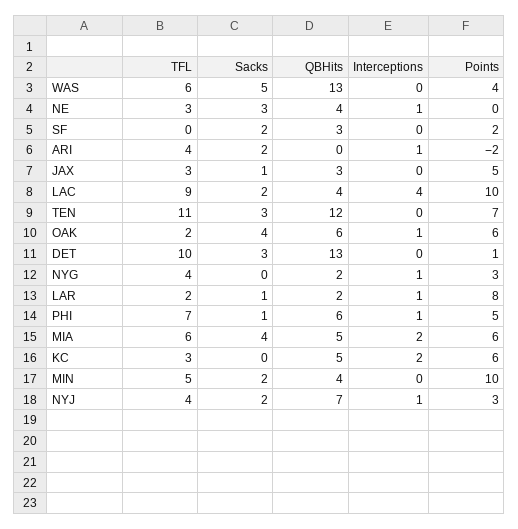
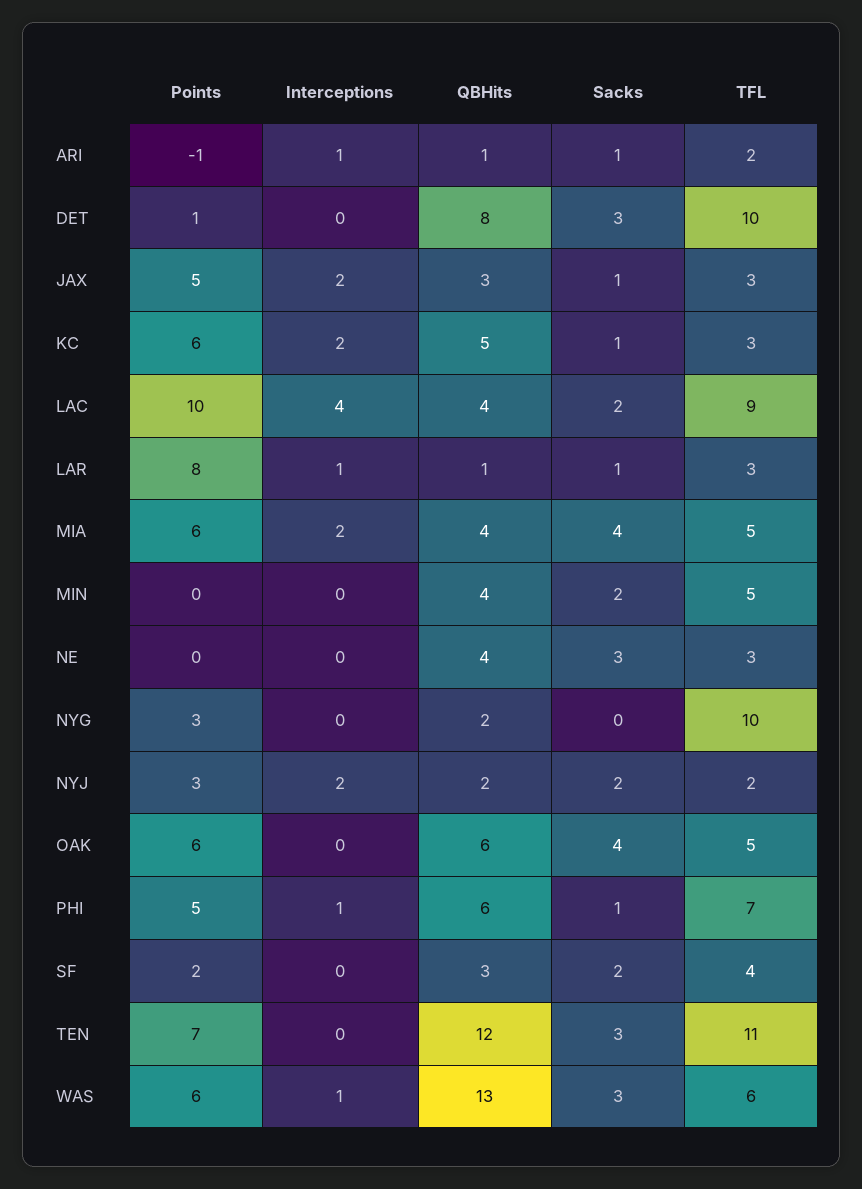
Sacks, WAS: 5 -> 3
Interceptions, WAS: 0 -> 1
Points, WAS: 4 -> 6
Interceptions, NE: 1 -> 0
TFL, SF: 0 -> 4
TFL, ARI: 4 -> 2
Sacks, ARI: 2 -> 1
QBHits, ARI: 0 -> 1
Points, ARI: -2 -> -1
Interceptions, JAX: 0 -> 2
TFL, OAK: 2 -> 5
Interceptions, OAK: 1 -> 0
QBHits, DET: 13 -> 8
TFL, NYG: 4 -> 10
Interceptions, NYG: 1 -> 0
TFL, LAR: 2 -> 3
QBHits, LAR: 2 -> 1
TFL, MIA: 6 -> 5
QBHits, MIA: 5 -> 4
Sacks, KC: 0 -> 1
Points, MIN: 10 -> 0
TFL, NYJ: 4 -> 2
QBHits, NYJ: 7 -> 2
Interceptions, NYJ: 1 -> 2

